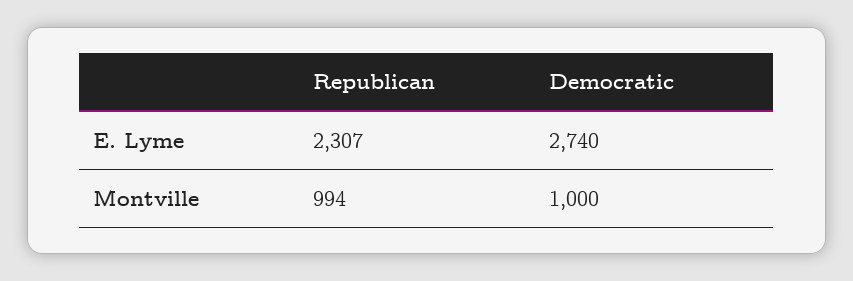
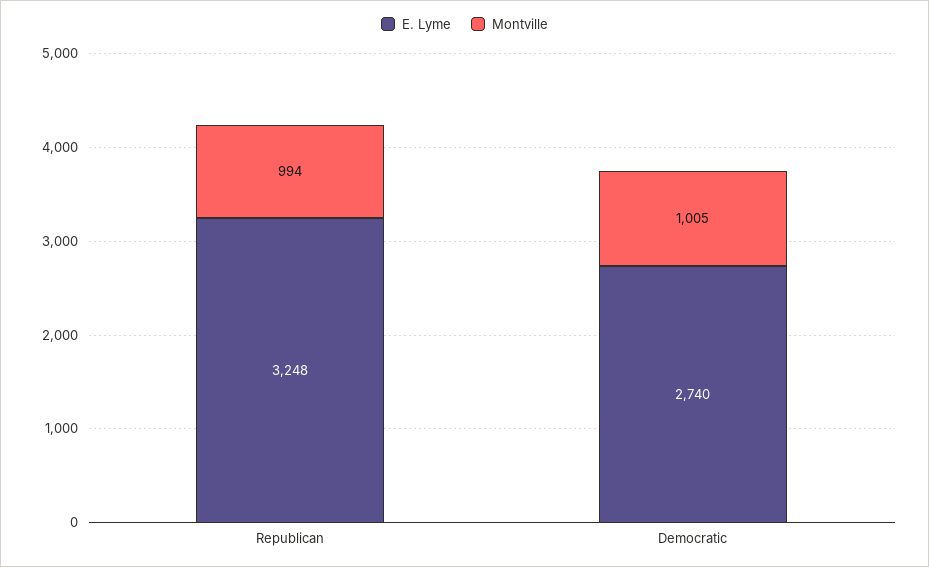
E. Lyme, Republican: 2307 -> 3248
Montville, Democratic: 1000 -> 1005

